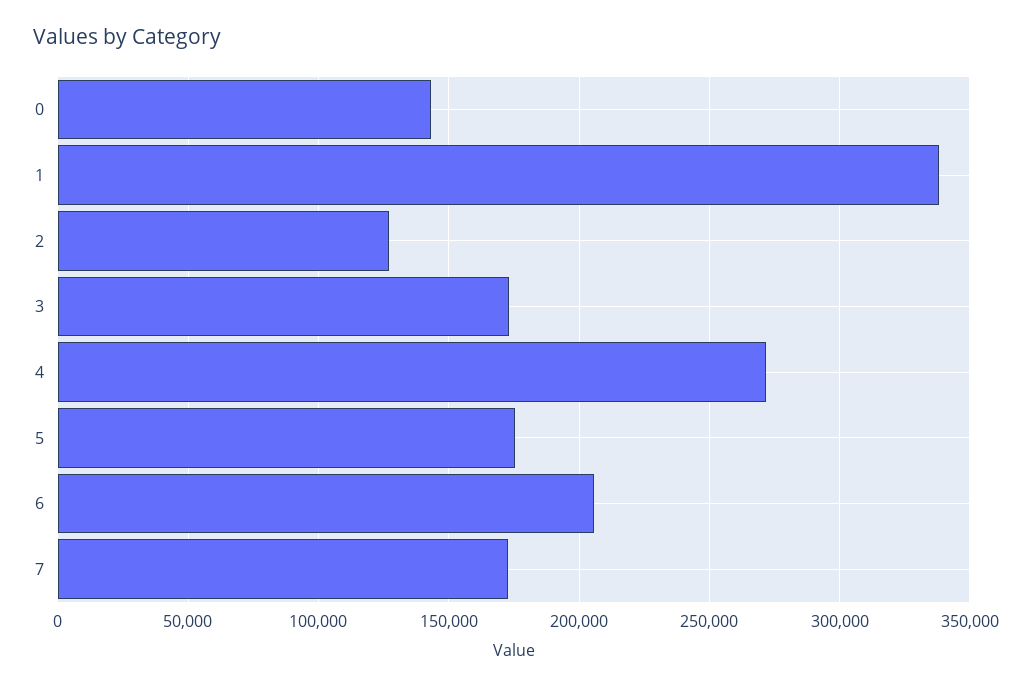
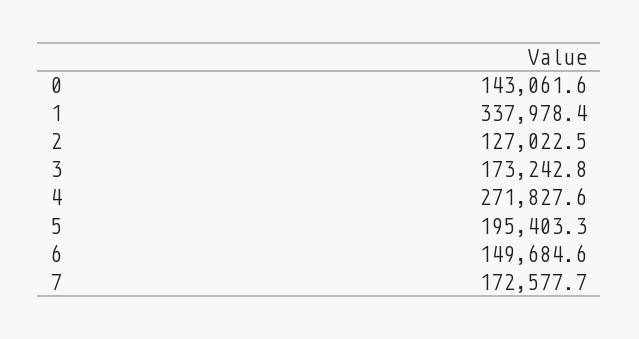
5: 175000 -> 195403.3
6: 205000 -> 149684.6

